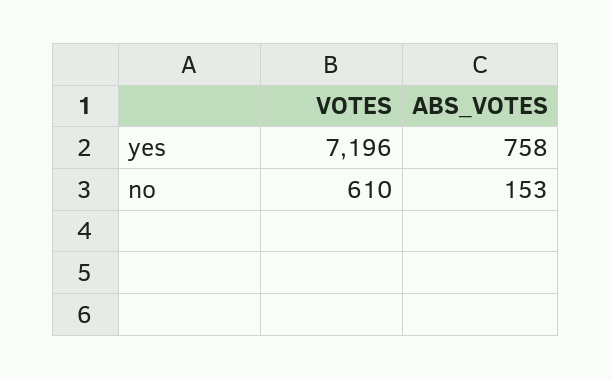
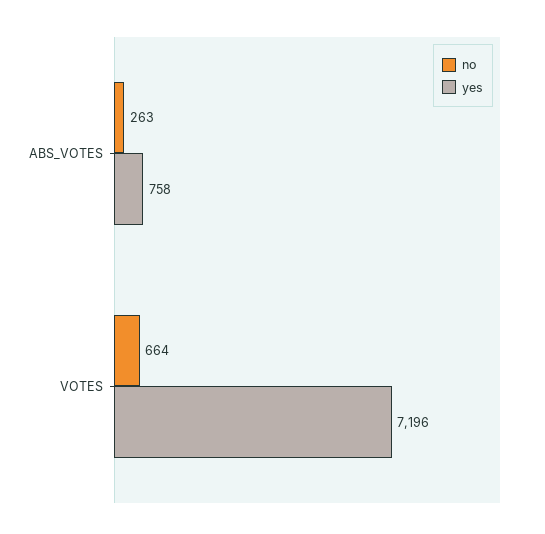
no, VOTES: 610 -> 664
no, ABS_VOTES: 153 -> 263

